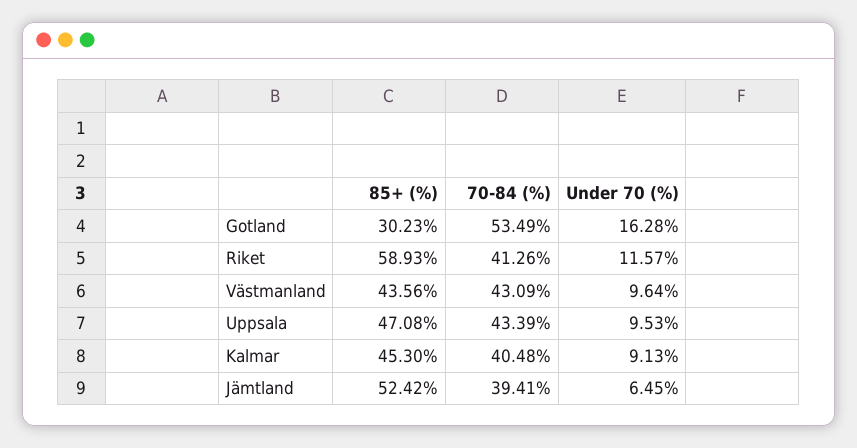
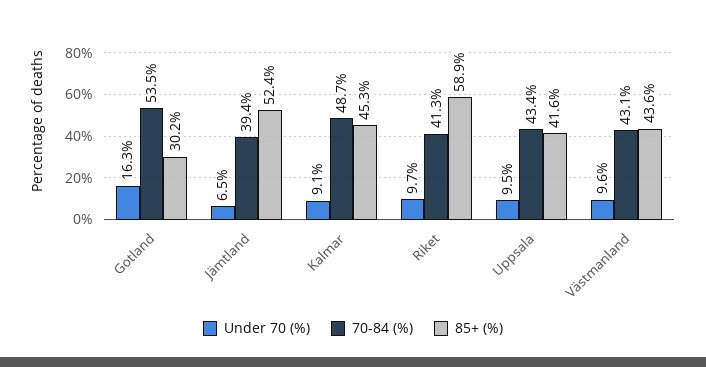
Under 70 (%), Riket: 11.57 -> 9.7
85+ (%), Uppsala: 47.08 -> 41.6
70-84 (%), Kalmar: 40.48 -> 48.7

